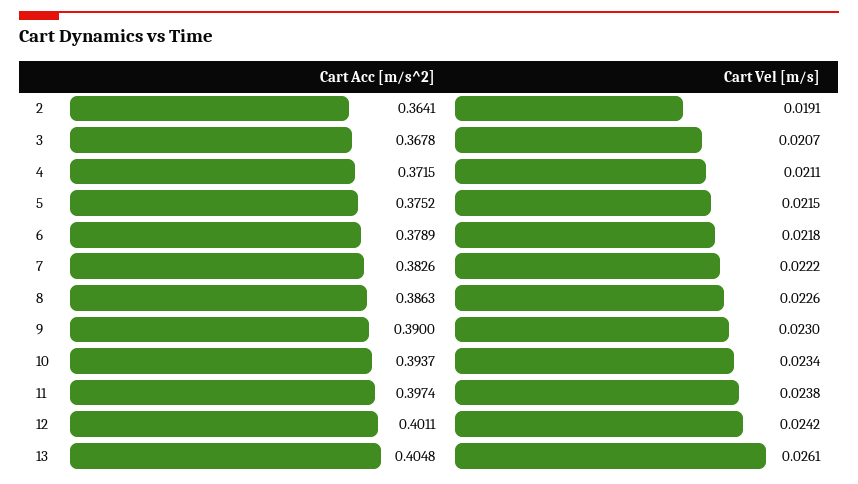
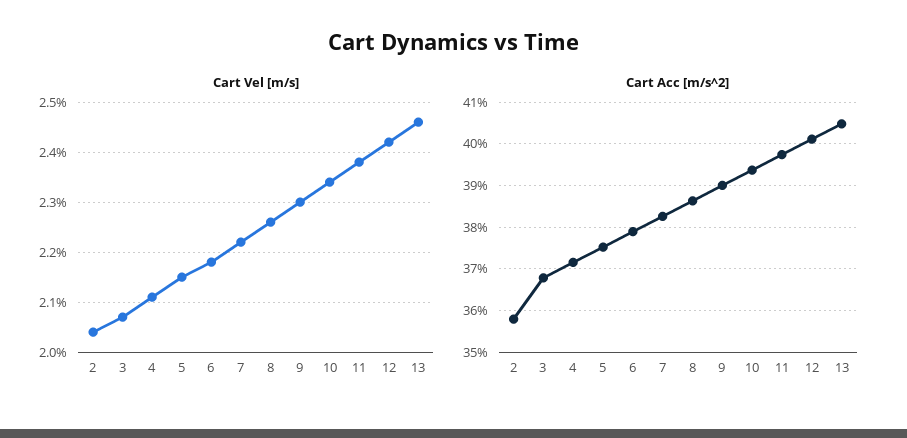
Cart Acc [m/s^2], 2: 0.3641 -> 0.358
Cart Vel [m/s], 2: 0.0191 -> 0.0205
Cart Vel [m/s], 13: 0.0261 -> 0.0245

